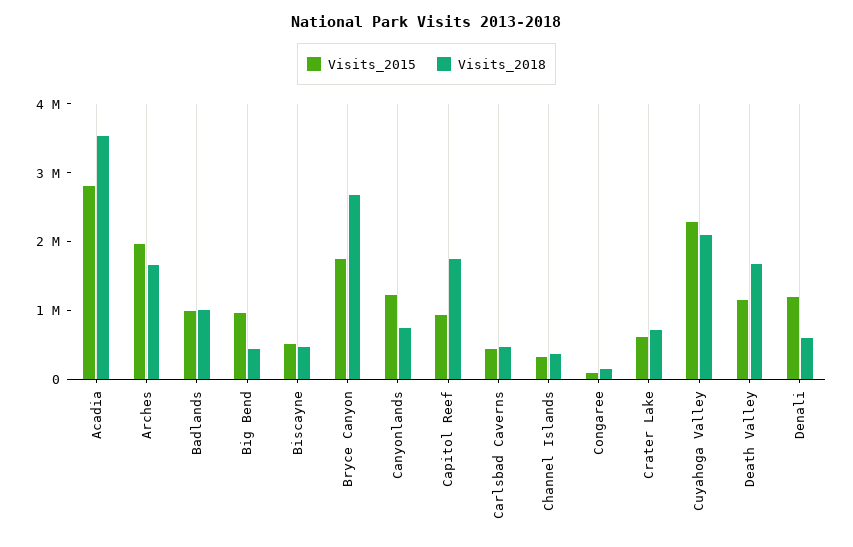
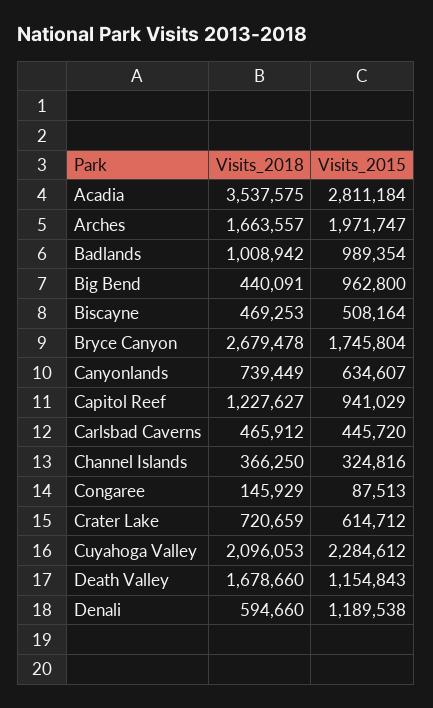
Visits_2015, Canyonlands: 1200000 -> 634607
Visits_2018, Capitol Reef: 1800000 -> 1227627

